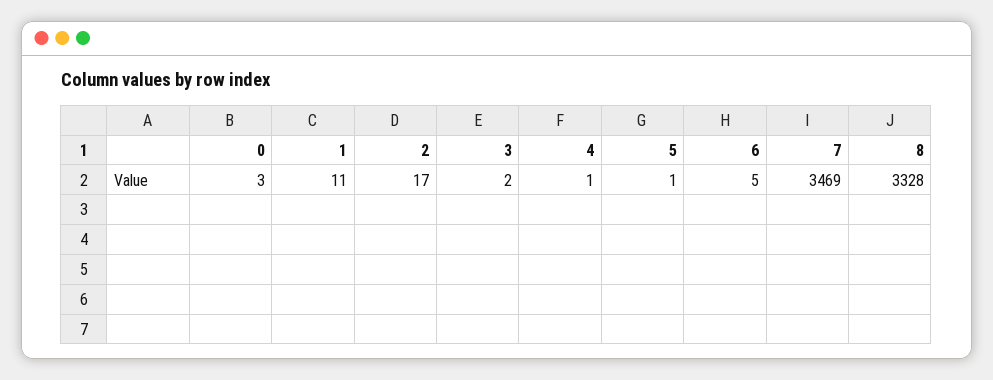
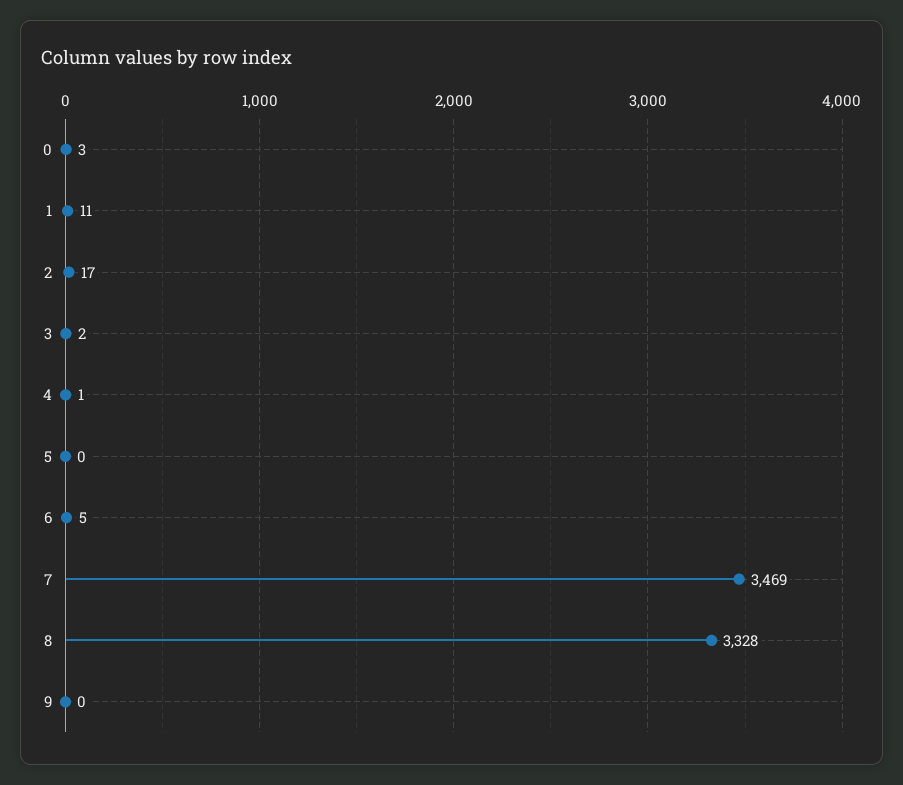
5: 1 -> 0
9: none -> 0

